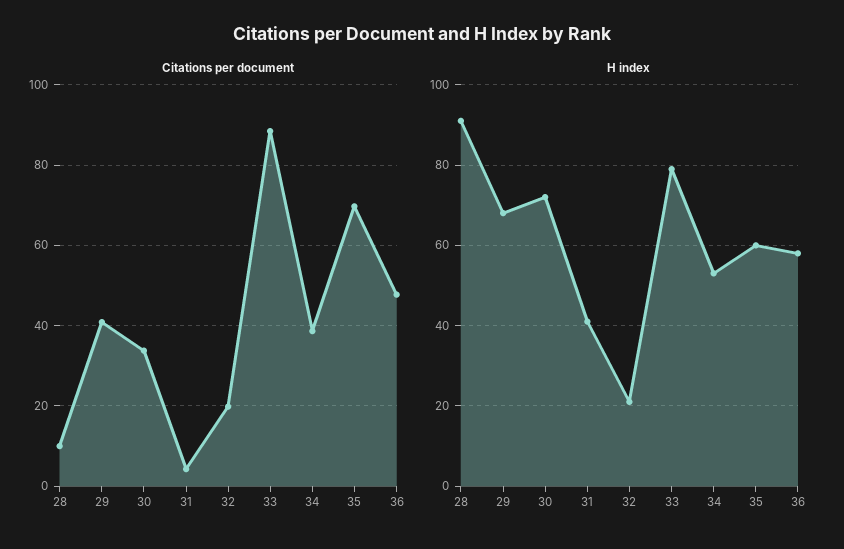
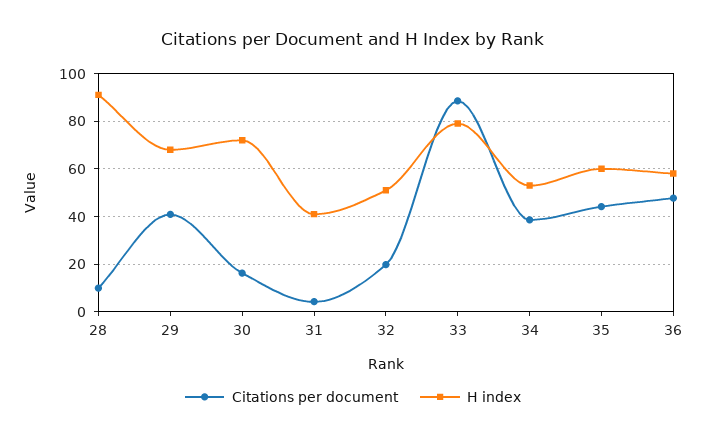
Citations per document, 30: 34 -> 15
Citations per document, 35: 70 -> 45
H index, 32: 20 -> 50

